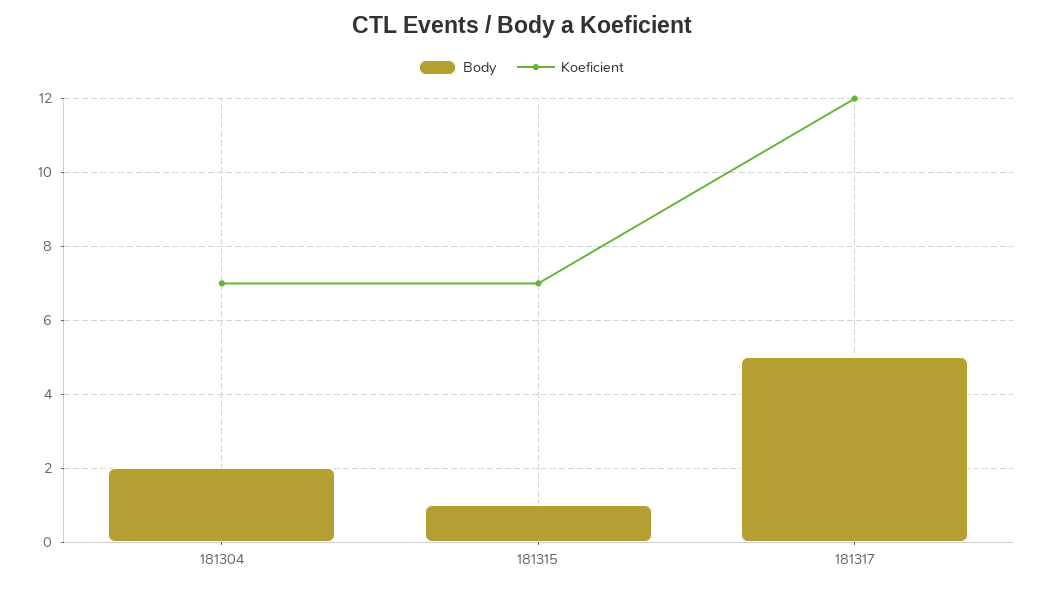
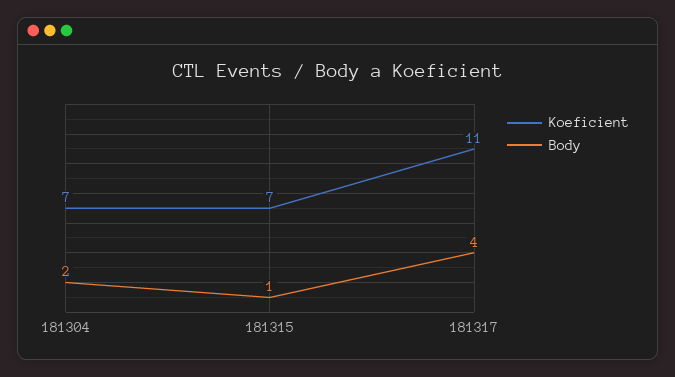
Body, 181317: 5 -> 4
Koeficient, 181317: 12 -> 11

